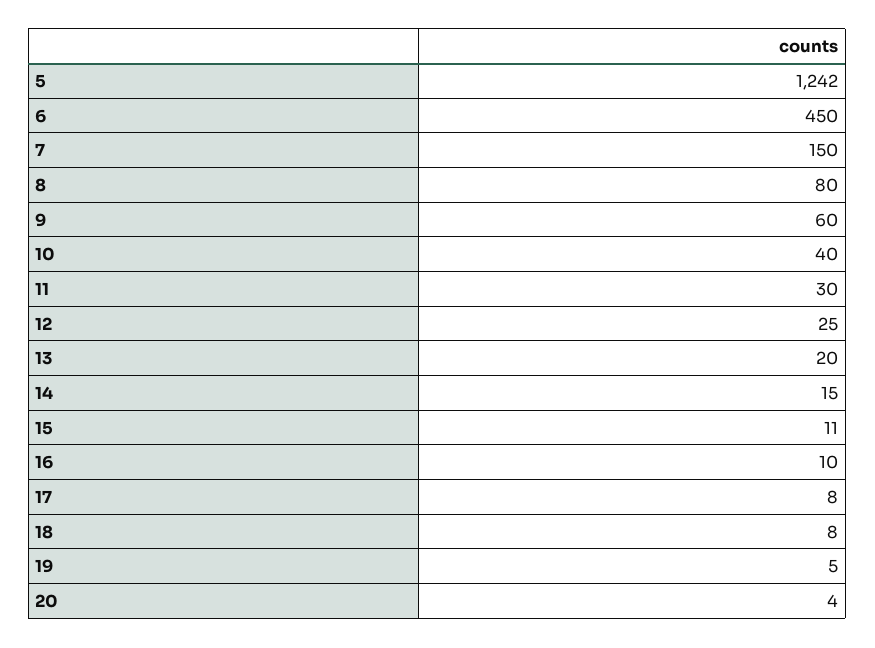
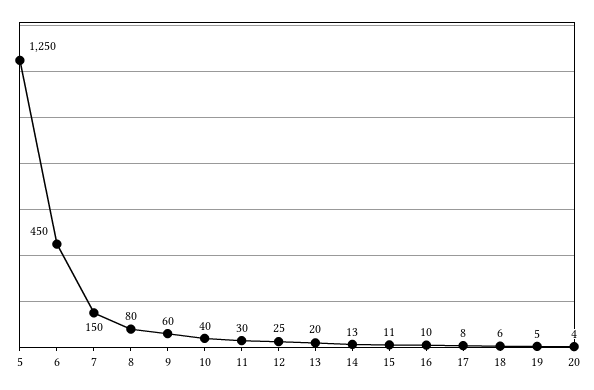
5: 1242 -> 1250
14: 15 -> 13
18: 8 -> 6

